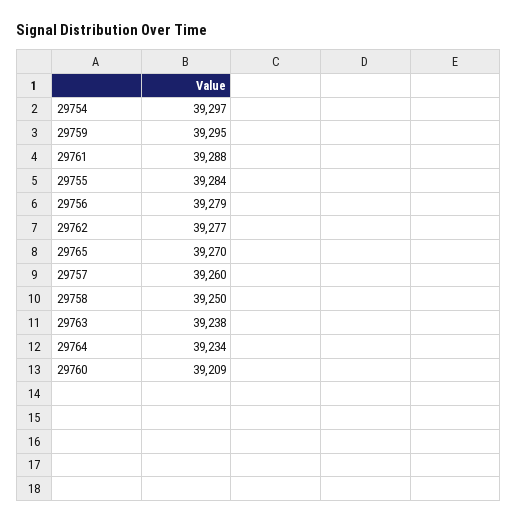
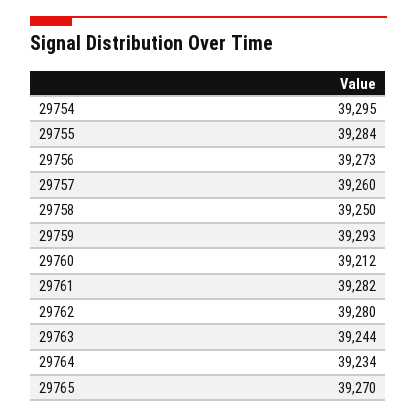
29754: 39297 -> 39295
29759: 39295 -> 39293
29761: 39288 -> 39282
29756: 39279 -> 39273
29762: 39277 -> 39280
29763: 39238 -> 39244
29760: 39209 -> 39212

